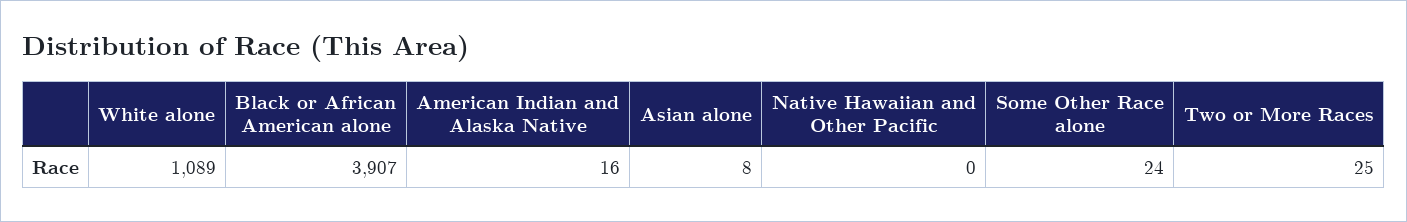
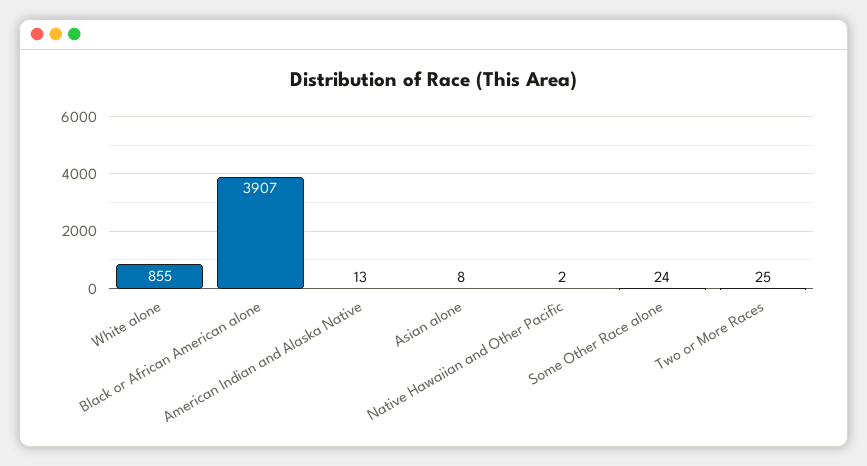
White alone: 1089 -> 855
American Indian and Alaska Native: 16 -> 13
Native Hawaiian and Other Pacific: 0 -> 2

